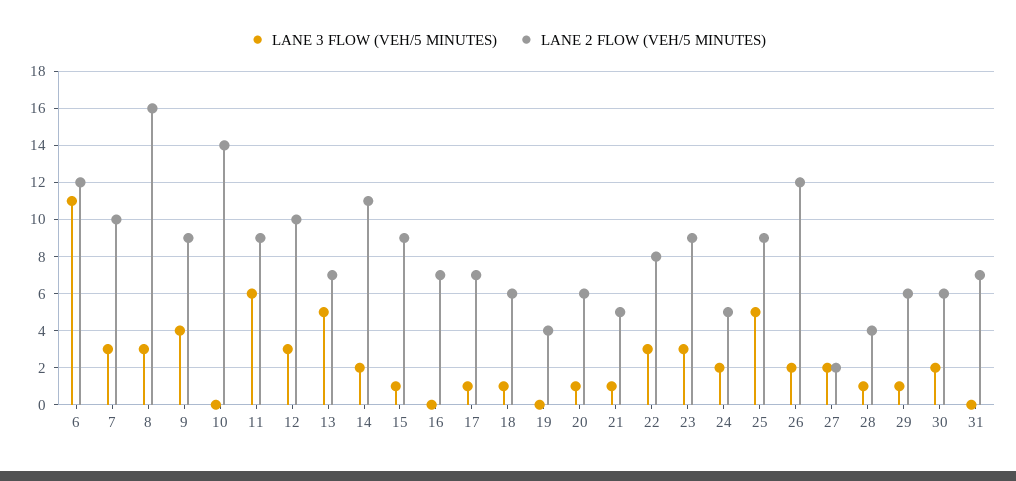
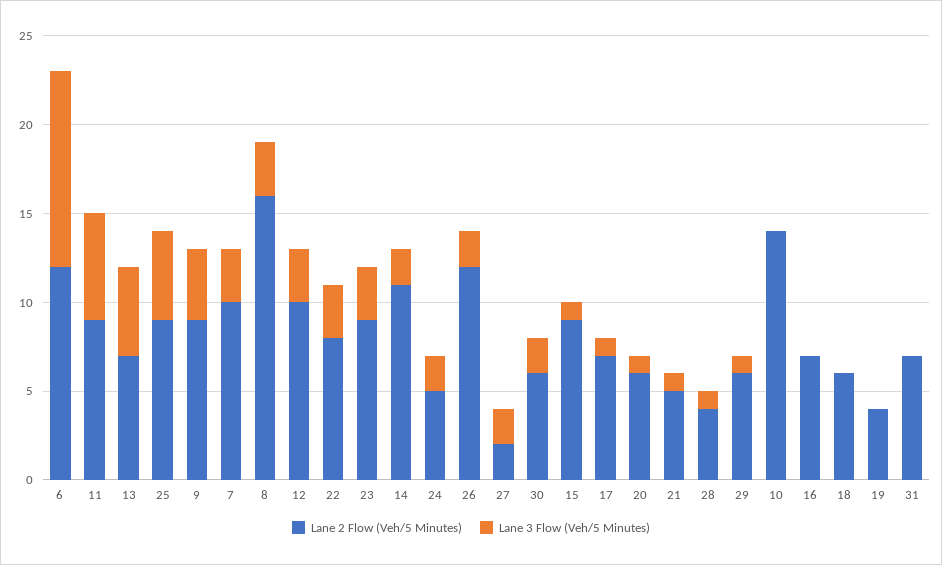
LANE 3 FLOW (VEH/5 MINUTES), 18: 1 -> 0

